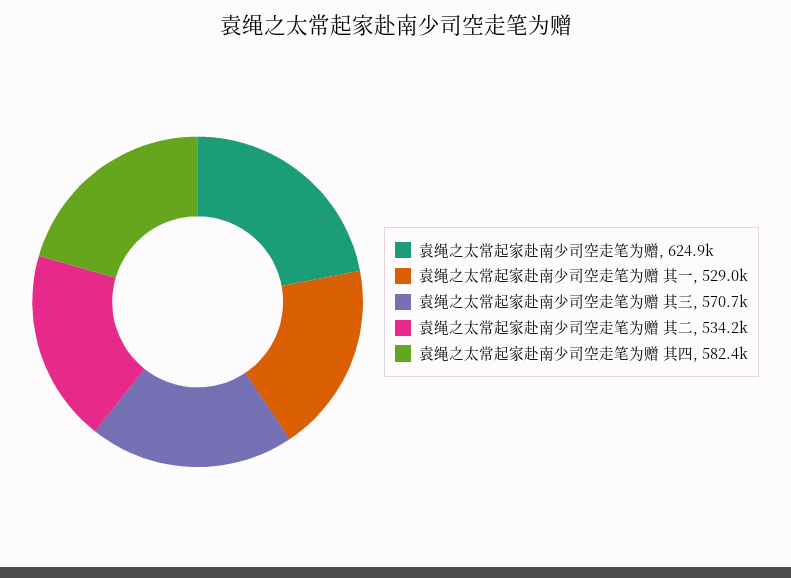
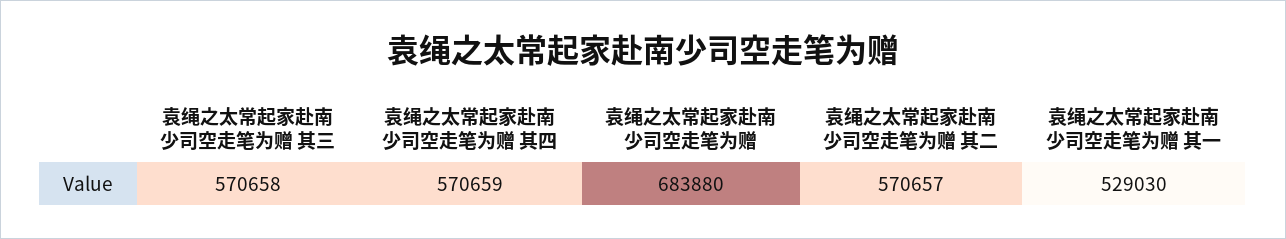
袁绳之太常起家赴南少司空走笔为赠: 624900 -> 683880
袁绳之太常起家赴南少司空走笔为赠 其二: 534200 -> 570657
袁绳之太常起家赴南少司空走笔为赠 其四: 582400 -> 570659

